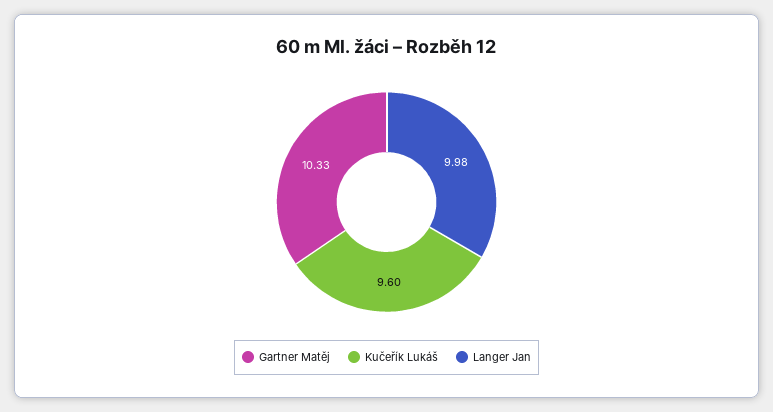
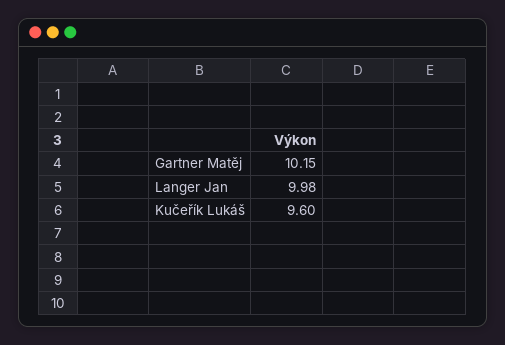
Gartner Matěj: 10.33 -> 10.15

